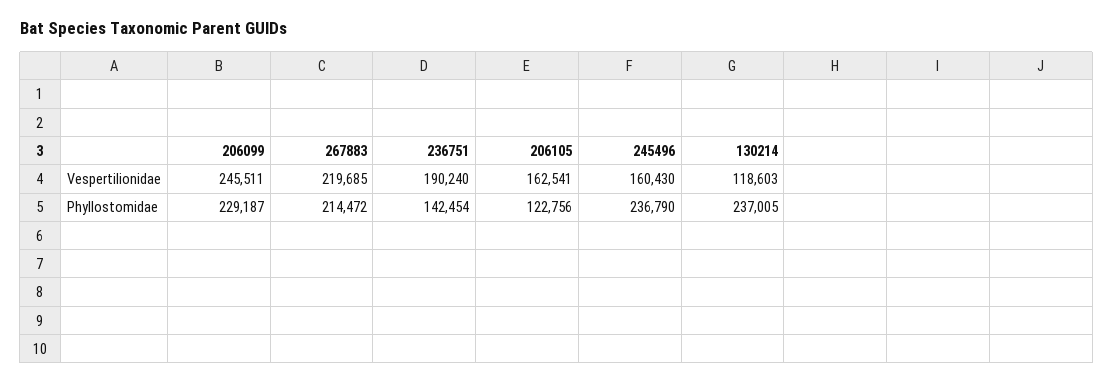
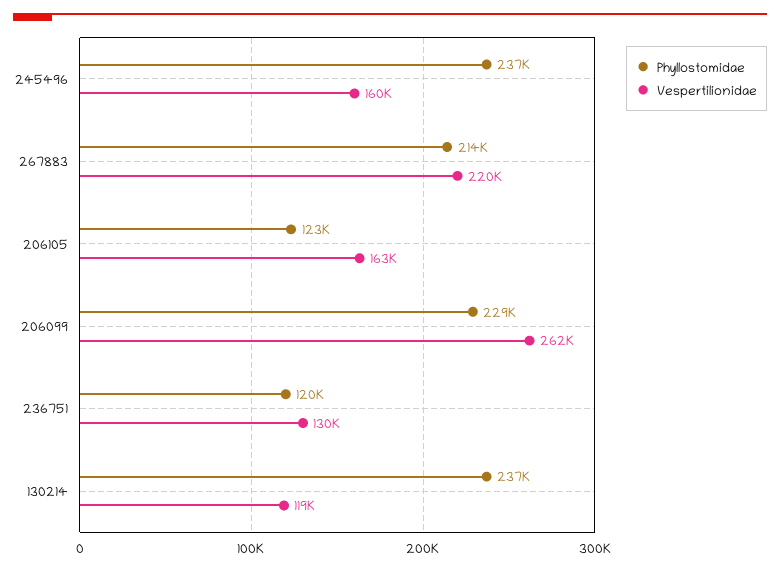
Vespertilionidae, 206099: 245511 -> 262000
Vespertilionidae, 236751: 190240 -> 130000
Phyllostomidae, 236751: 142454 -> 120000

